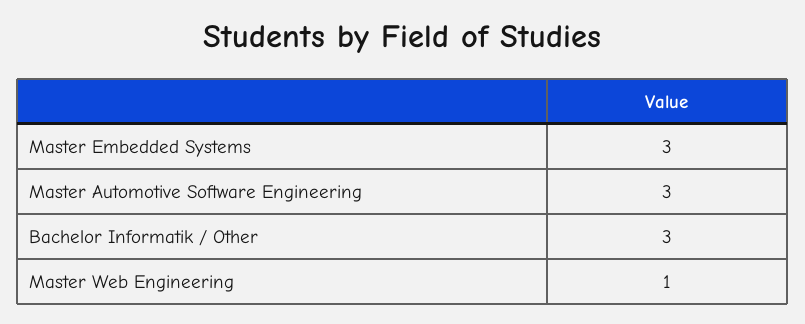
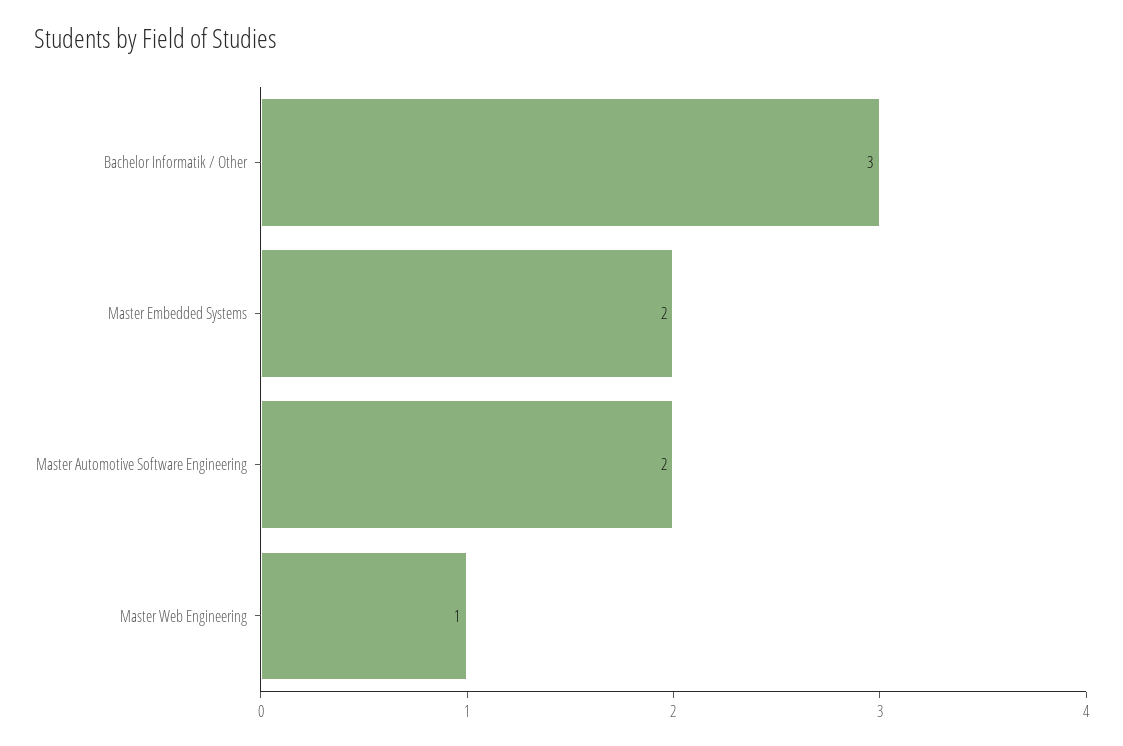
Master Embedded Systems: 3 -> 2
Master Automotive Software Engineering: 3 -> 2

